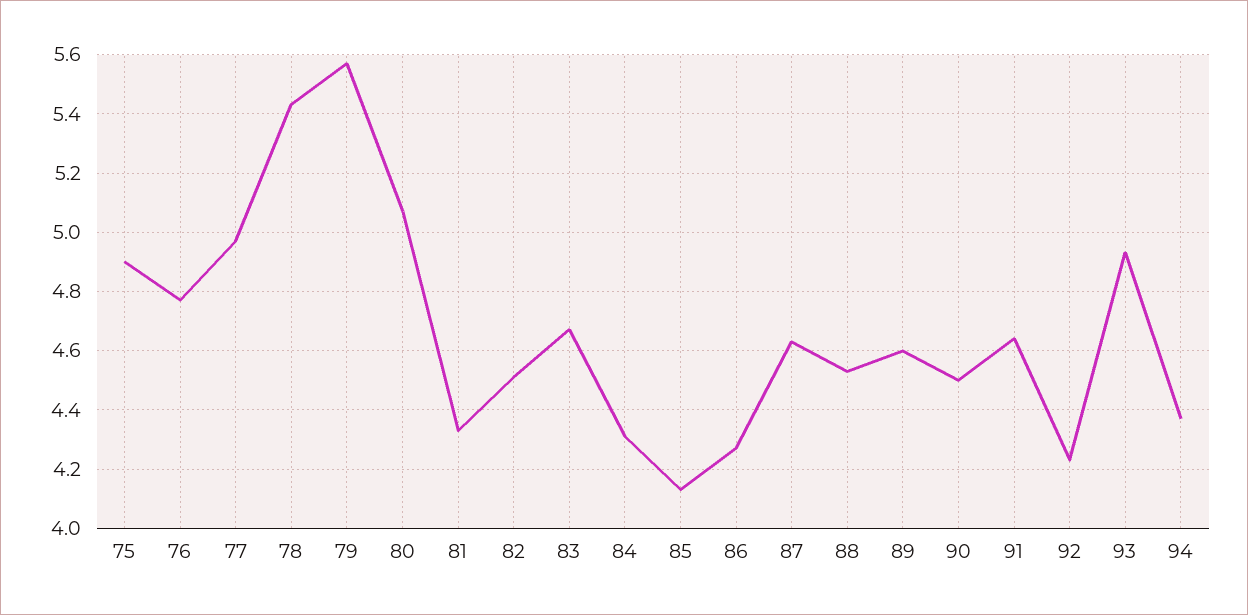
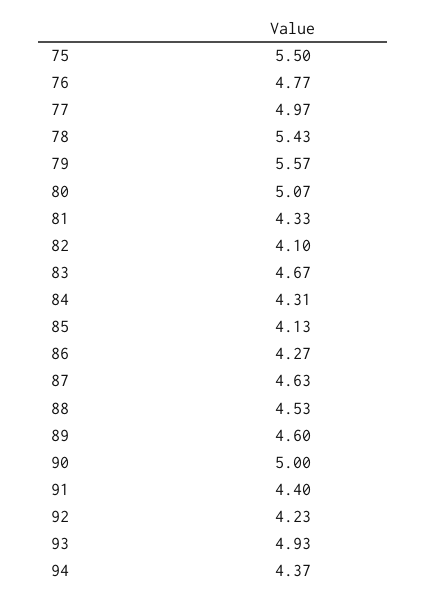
75: 4.9 -> 5.5
82: 4.5 -> 4.1
90: 4.5 -> 5
91: 4.65 -> 4.4

